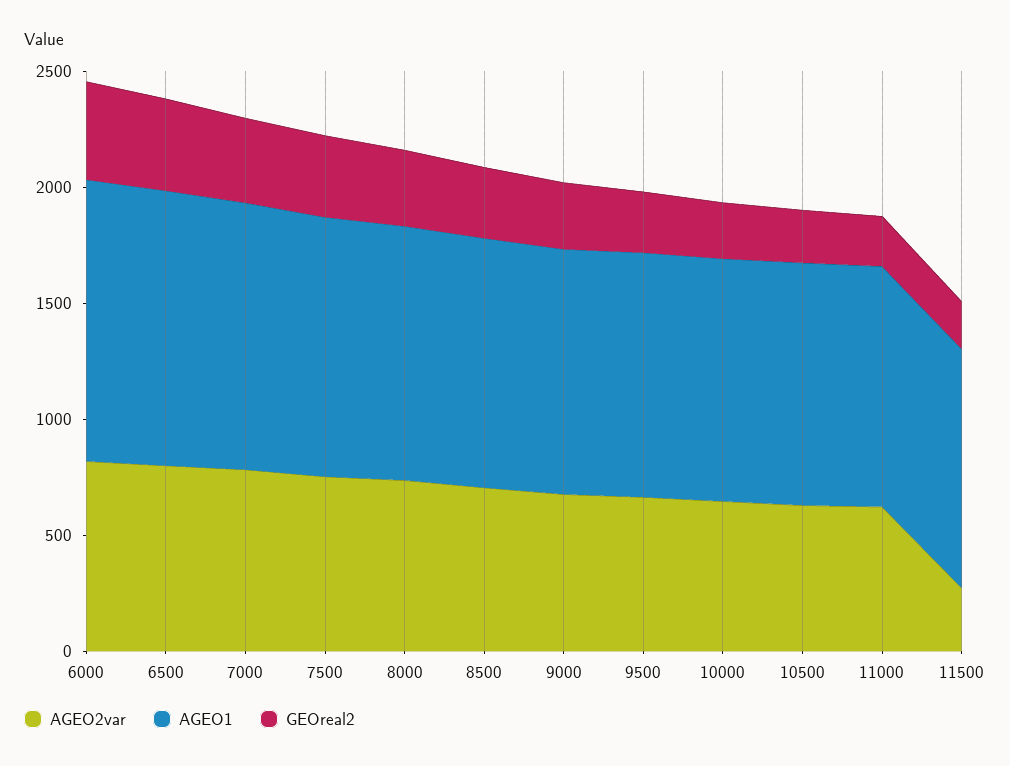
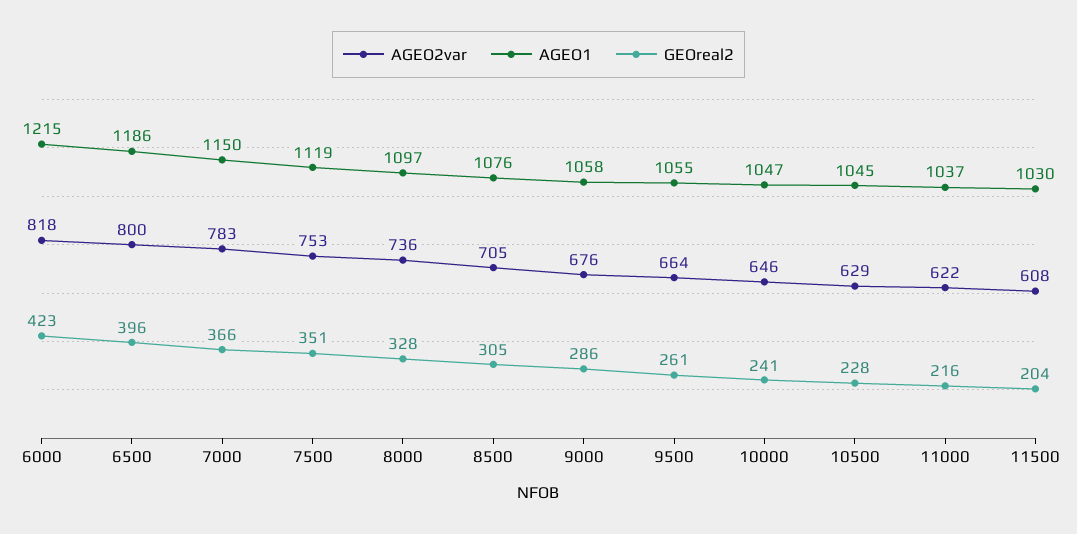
AGEO2var, 11500: 300 -> 608

